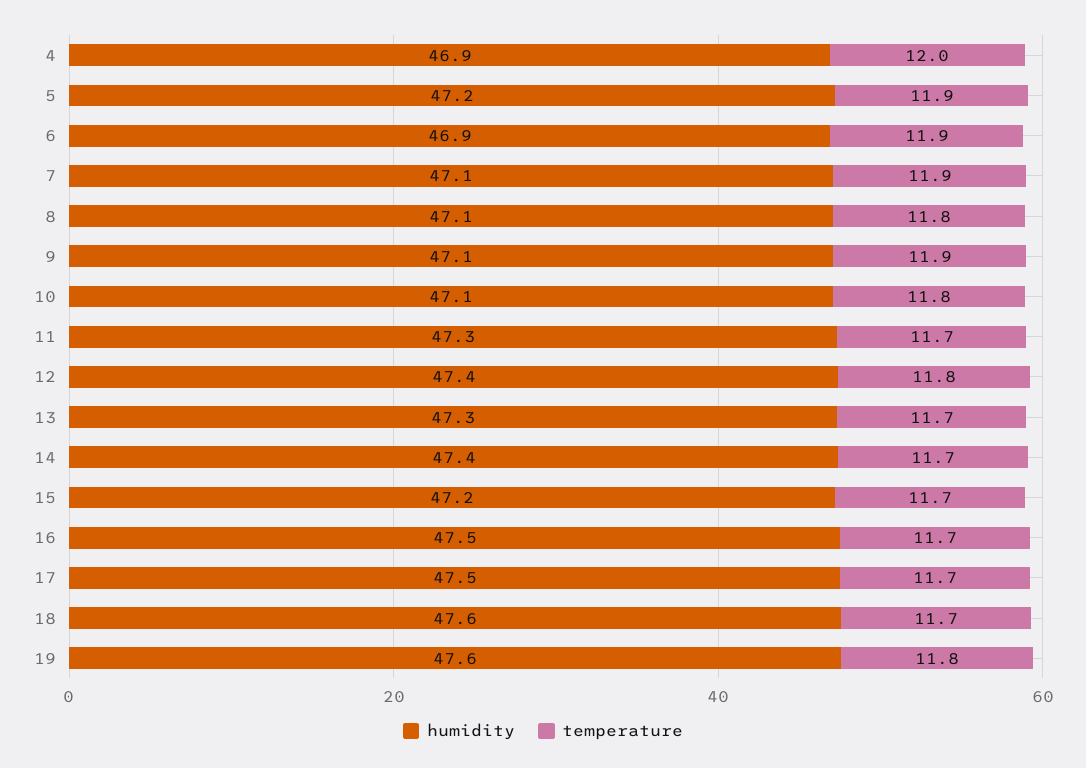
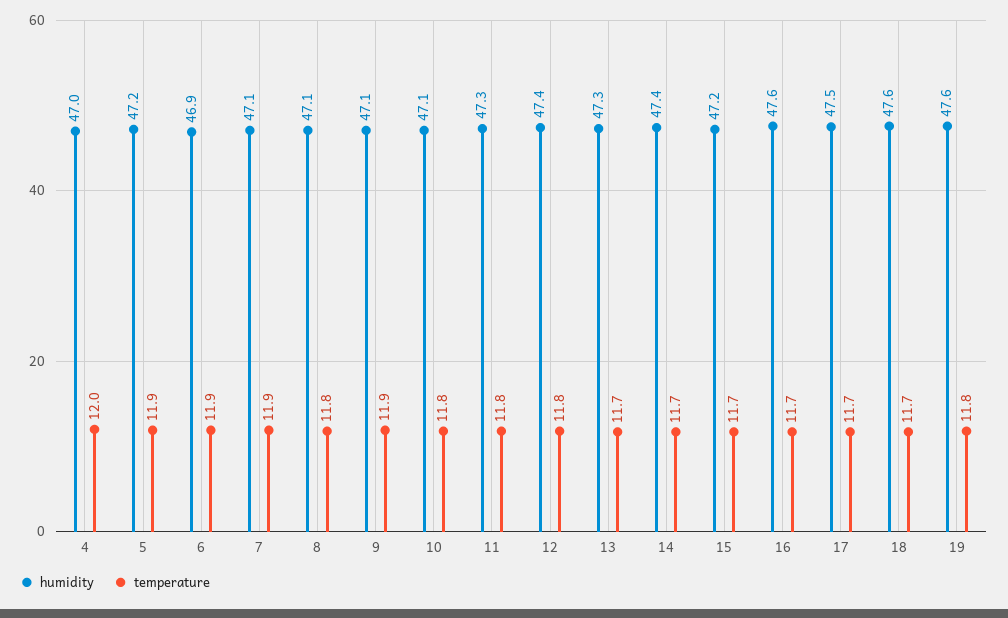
humidity, 4: 46.9 -> 47
temperature, 11: 11.7 -> 11.8
humidity, 16: 47.5 -> 47.6

